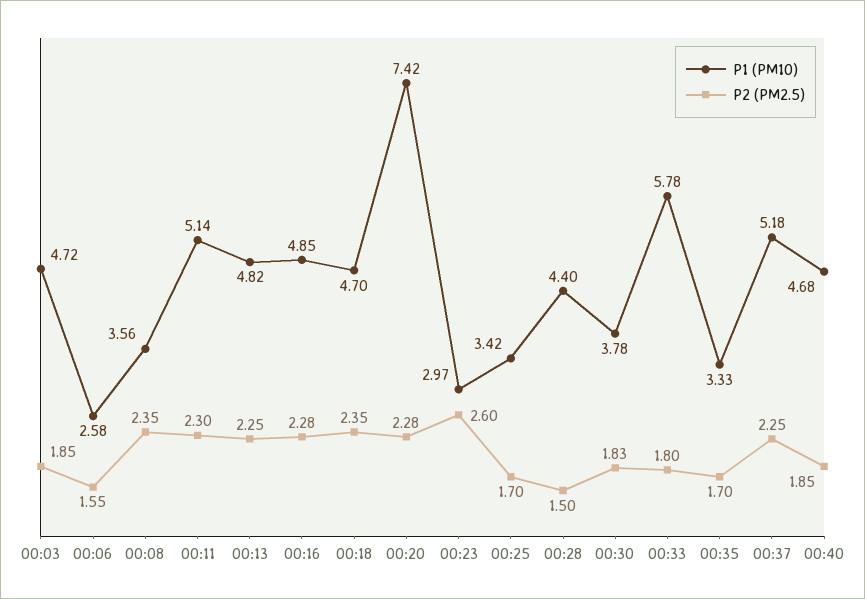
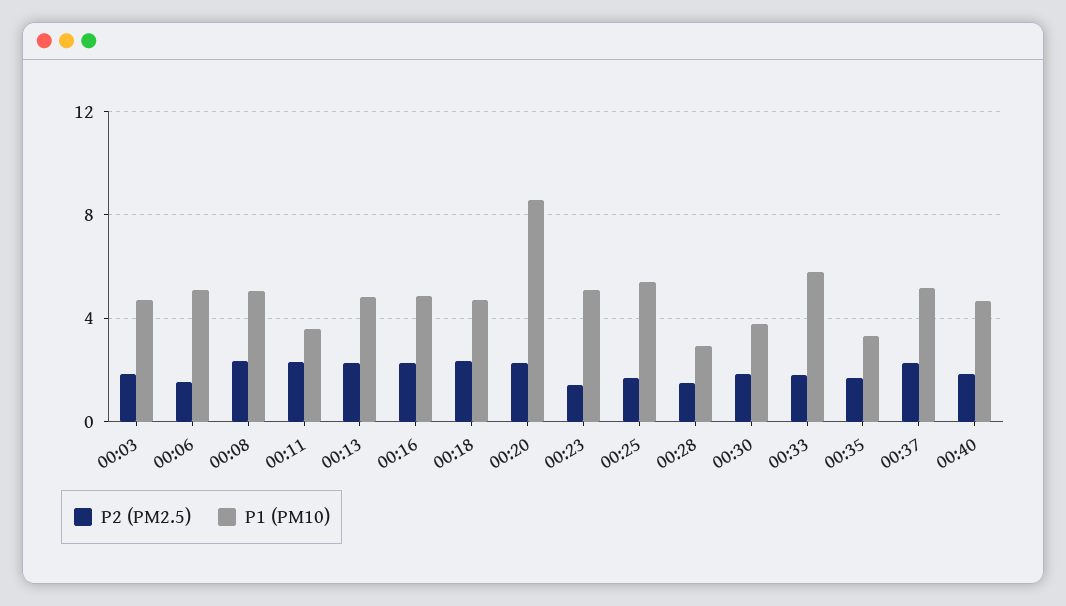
P1 (PM10), 00:06: 2.58 -> 5
P1 (PM10), 00:08: 3.56 -> 5
P1 (PM10), 00:11: 5.14 -> 3.5
P1 (PM10), 00:20: 7.42 -> 8.5
P1 (PM10), 00:23: 2.97 -> 5
P2 (PM2.5), 00:23: 2.6 -> 1.5
P1 (PM10), 00:25: 3.42 -> 5.5
P1 (PM10), 00:28: 4.4 -> 3

